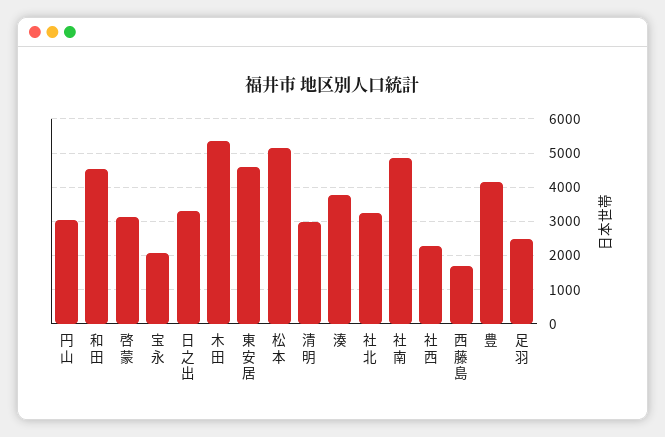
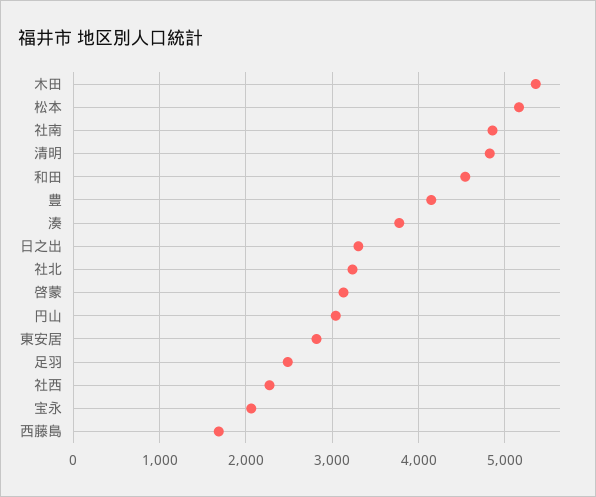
東安居: 4600 -> 2800
清明: 3000 -> 4800

